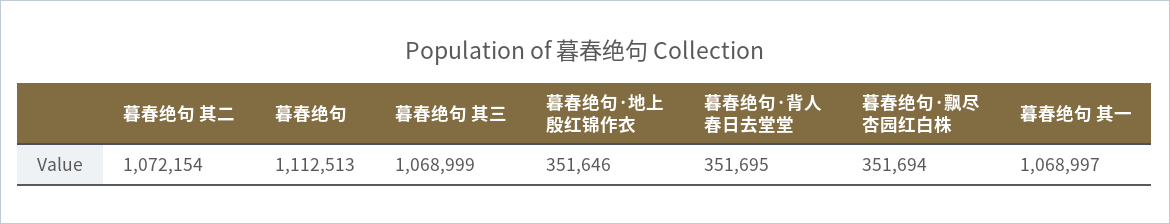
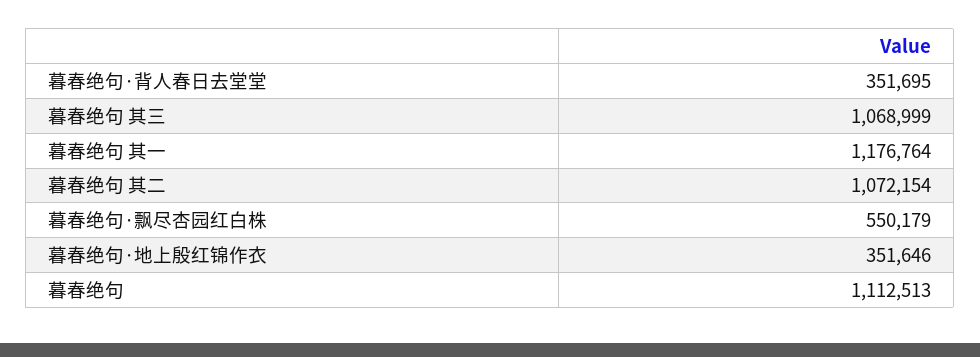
暮春绝句·飘尽杏园红白株: 351694 -> 550179
暮春绝句 其一: 1068997 -> 1176764

